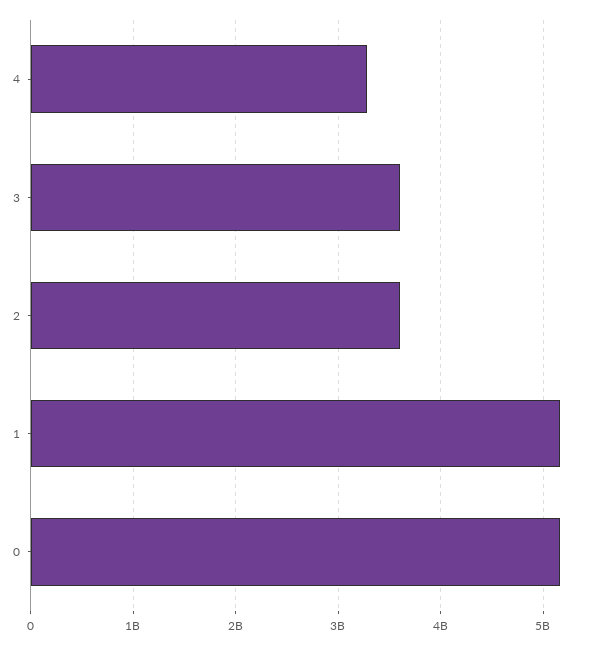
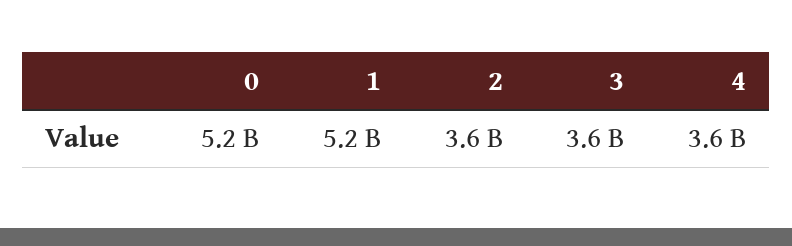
4: 3300000000 -> 3600000000

